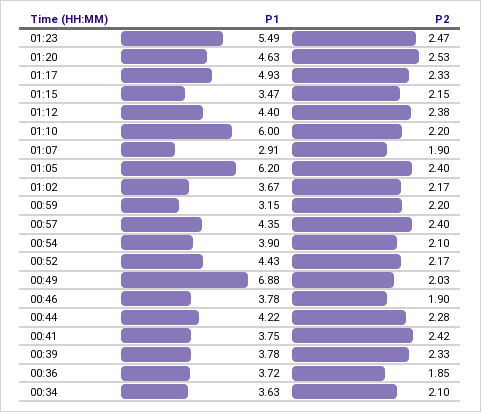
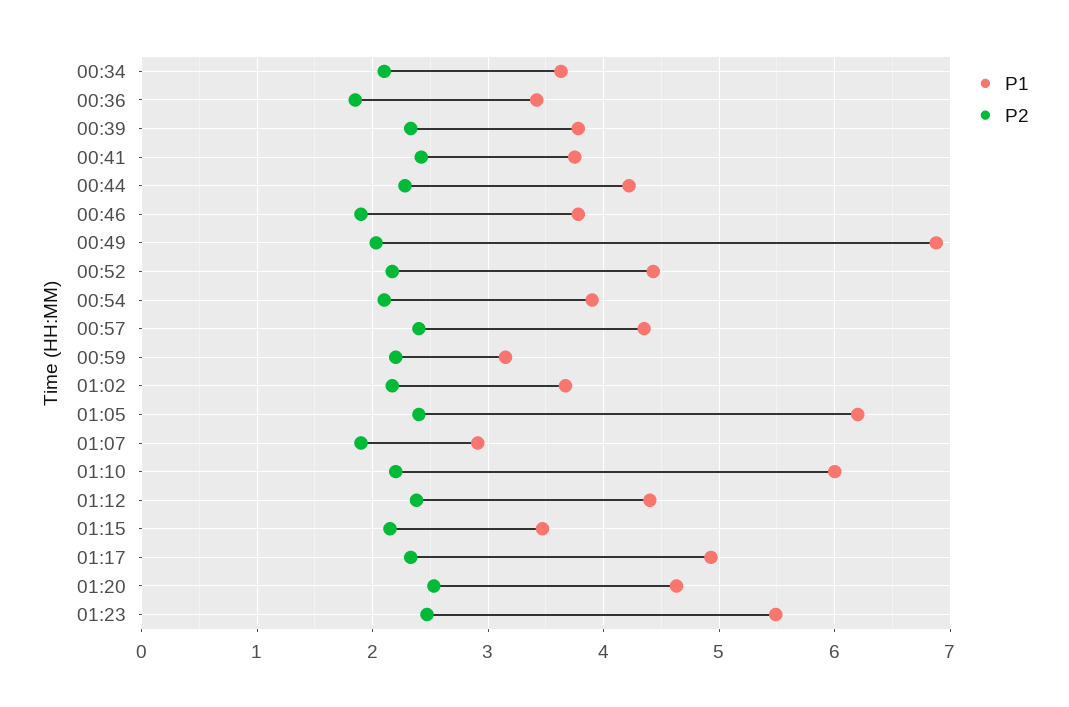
P1, 00:36: 3.72 -> 3.4

